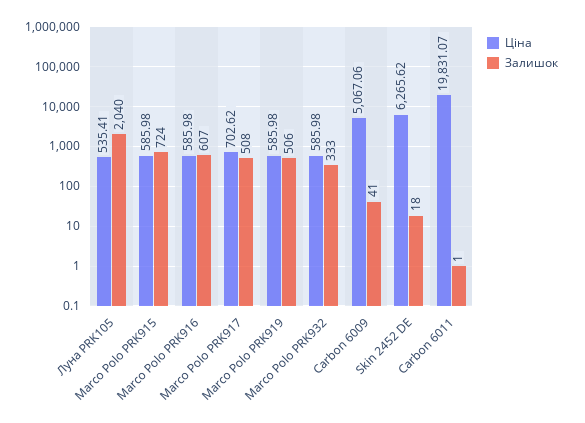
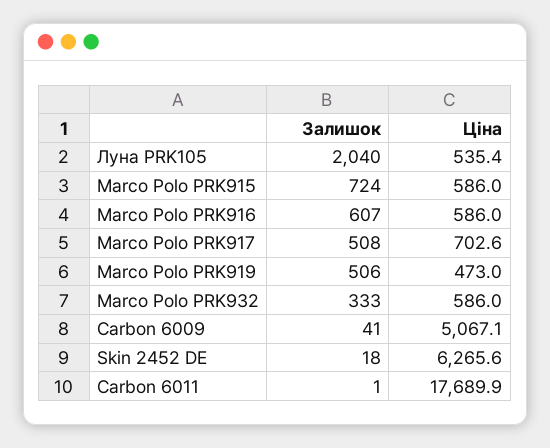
Ціна, Marco Polo PRK919: 585.98 -> 473
Ціна, Carbon 6011: 19831.07 -> 17689.9

